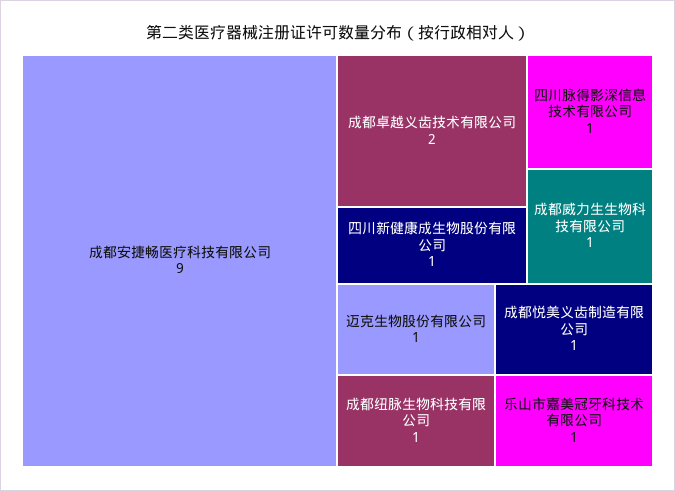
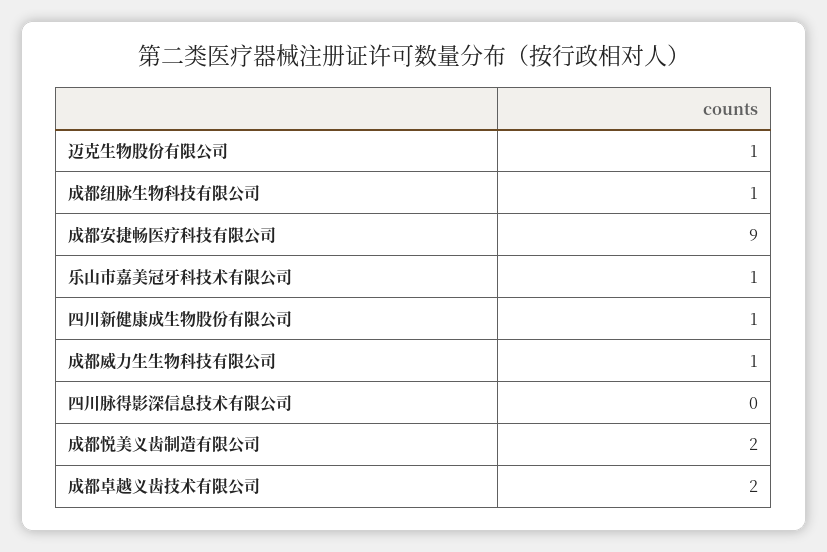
四川脉得影深信息技术有限公司: 1 -> 0
成都悦美义齿制造有限公司: 1 -> 2

